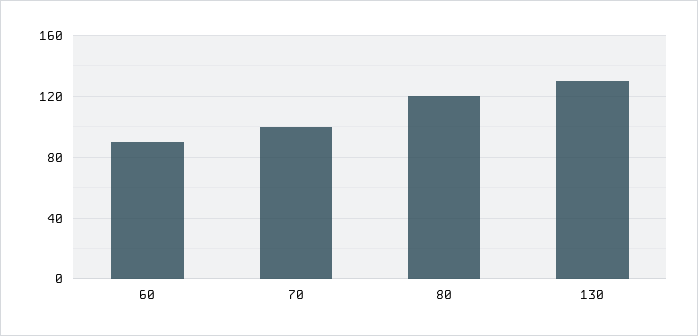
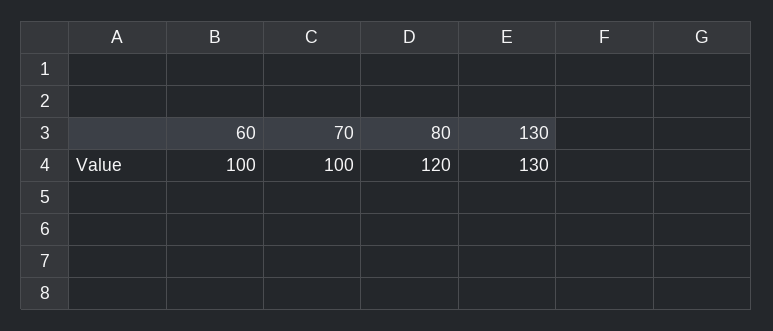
60: 90 -> 100

